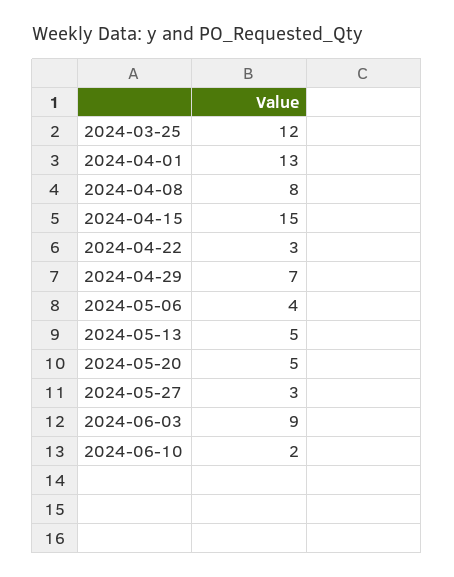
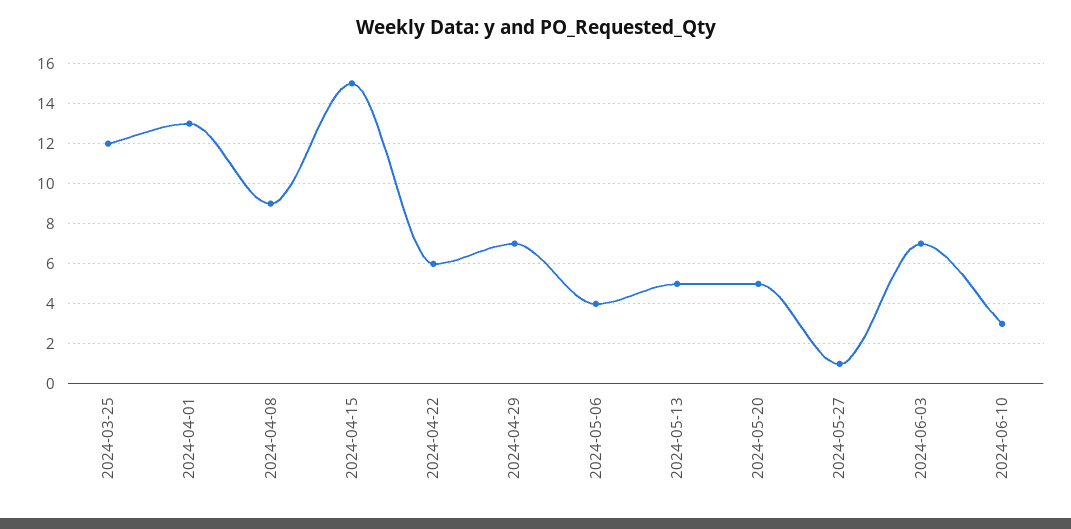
2024-04-08: 8 -> 9
2024-04-22: 3 -> 6
2024-05-27: 3 -> 1
2024-06-03: 9 -> 7
2024-06-10: 2 -> 3

